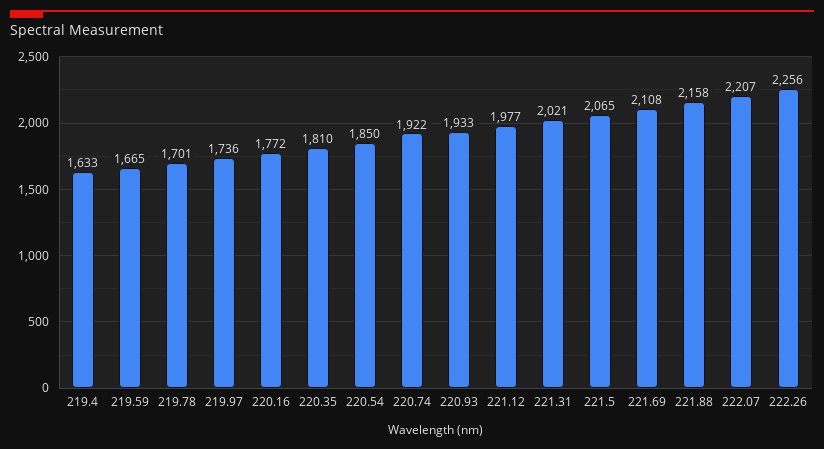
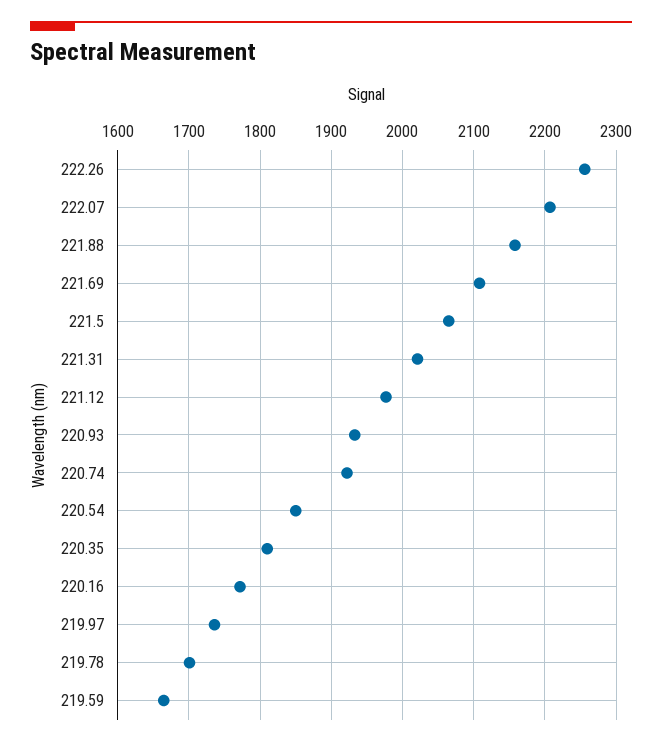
219.4: 1633 -> none

